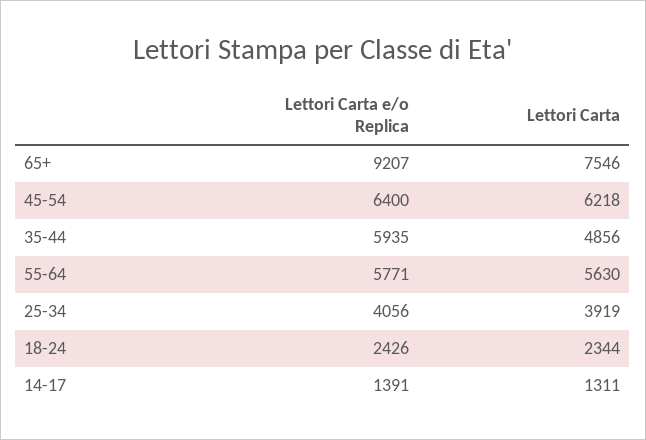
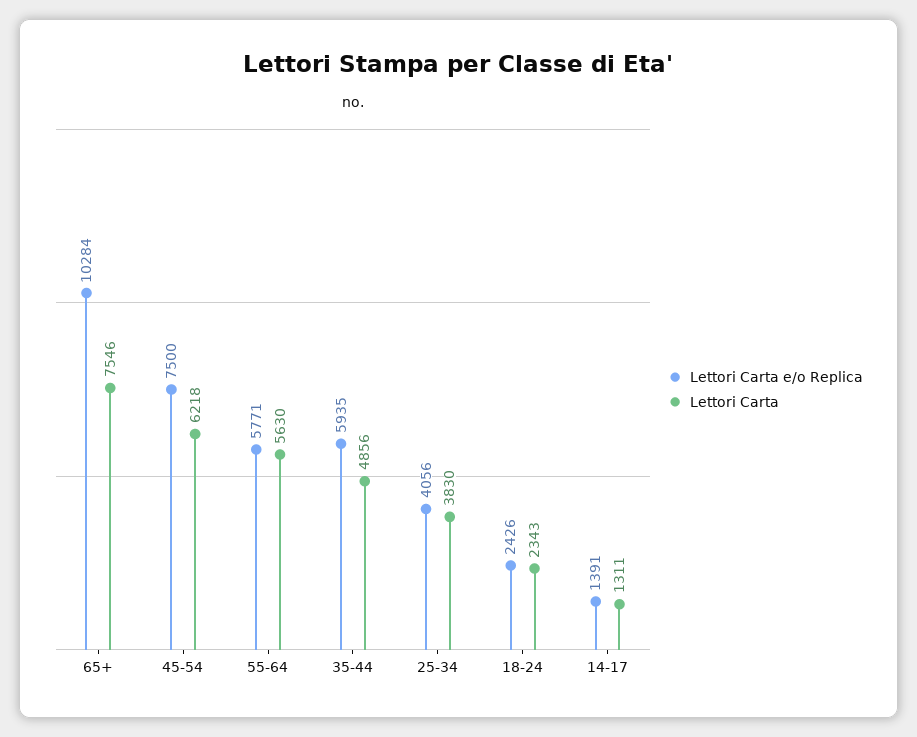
Lettori Carta e/o Replica, 65+: 9207 -> 10284
Lettori Carta e/o Replica, 45-54: 6400 -> 7500
Lettori Carta, 25-34: 3919 -> 3830
Lettori Carta, 18-24: 2344 -> 2343

